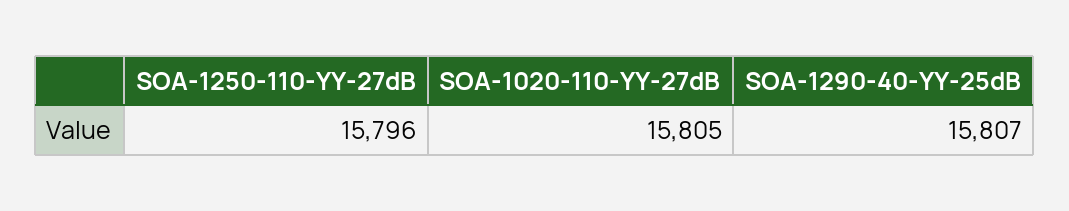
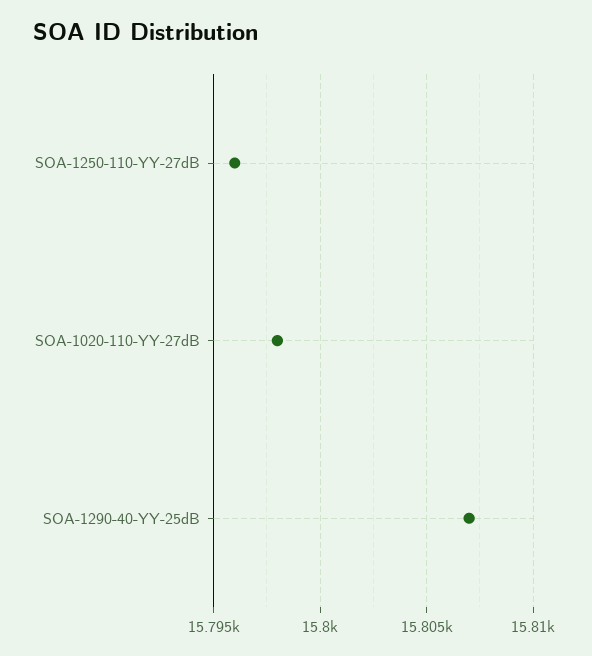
SOA-1020-110-YY-27dB: 15805 -> 15798

